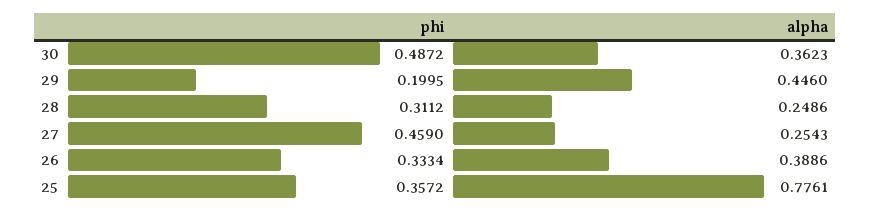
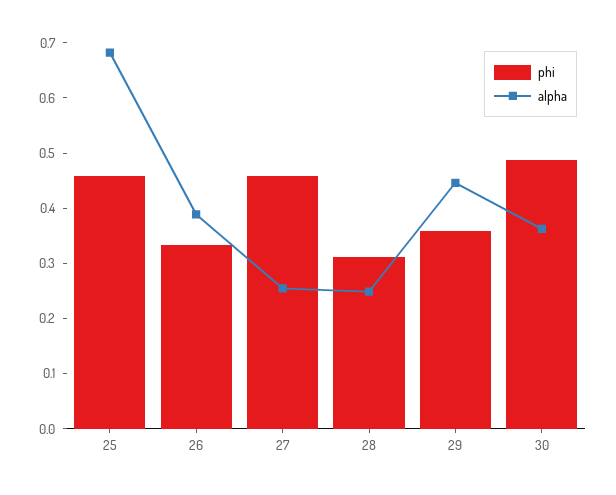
phi, 29: 0.1995 -> 0.36
phi, 25: 0.3572 -> 0.46
alpha, 25: 0.7761 -> 0.68

